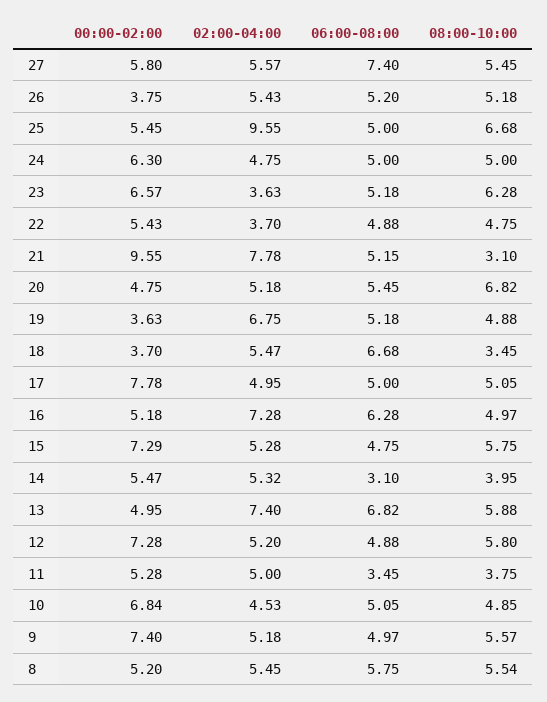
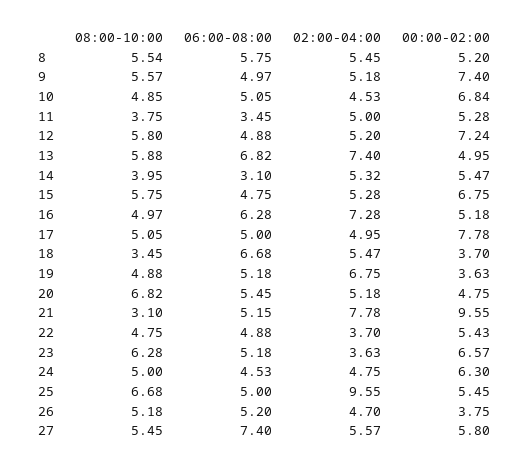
02:00-04:00, 26: 5.43 -> 4.7
06:00-08:00, 24: 5 -> 4.53
00:00-02:00, 15: 7.29 -> 6.75
00:00-02:00, 12: 7.28 -> 7.24

